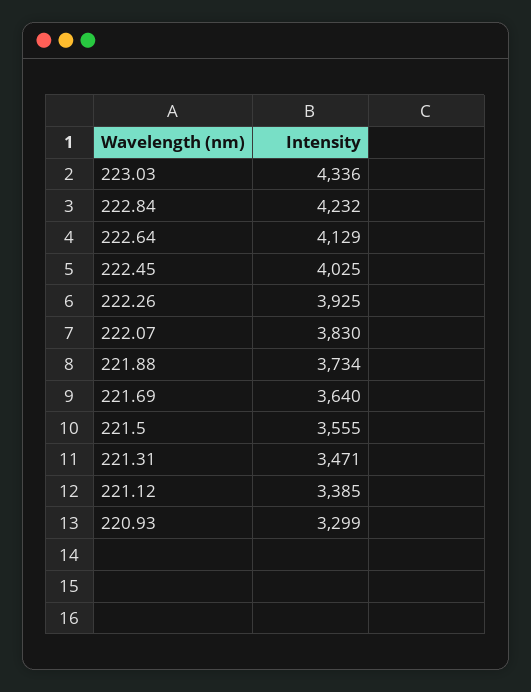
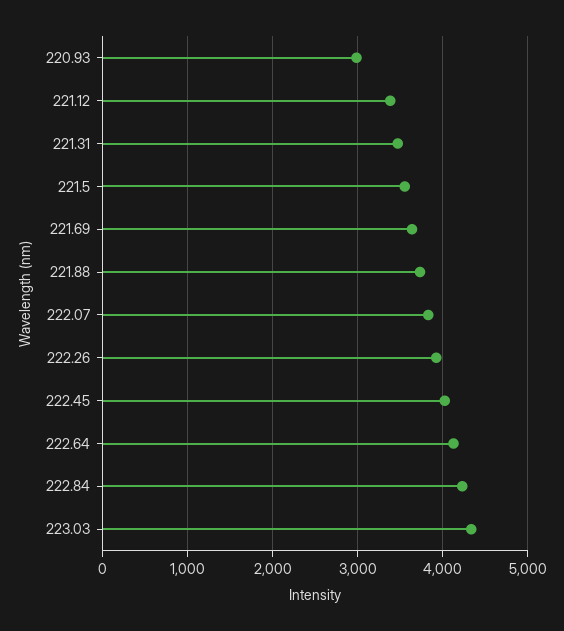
220.93: 3299 -> 3000

